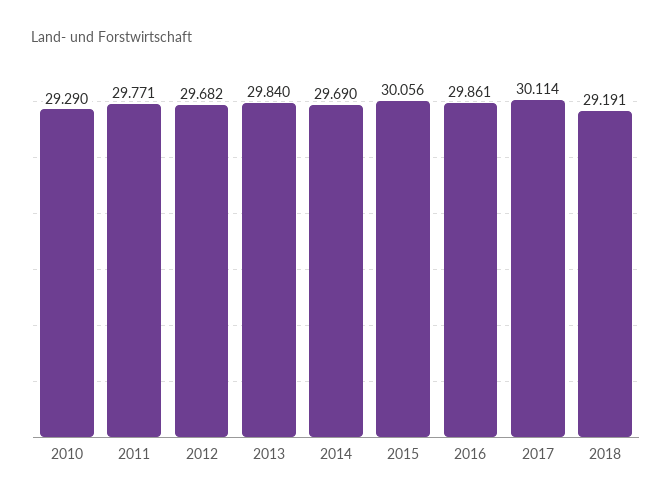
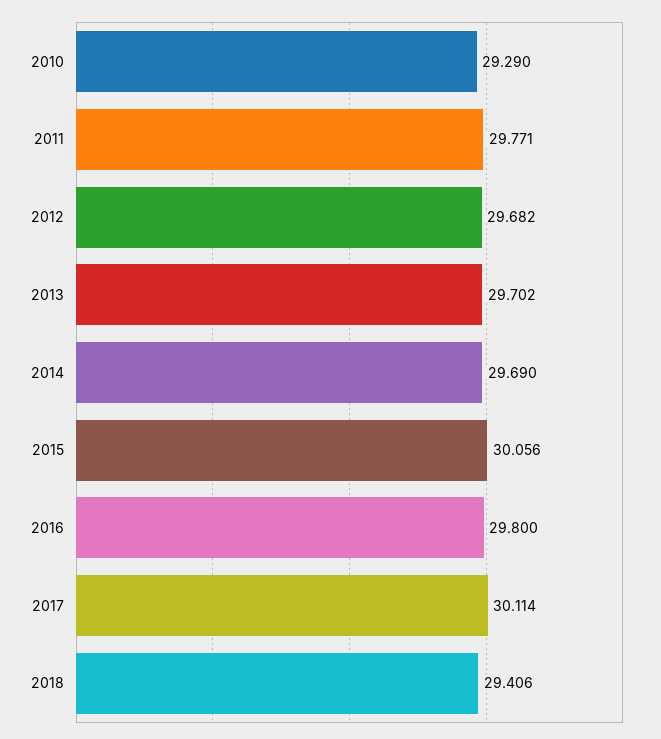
2013: 29.84 -> 29.702
2016: 29.861 -> 29.8
2018: 29.191 -> 29.406

